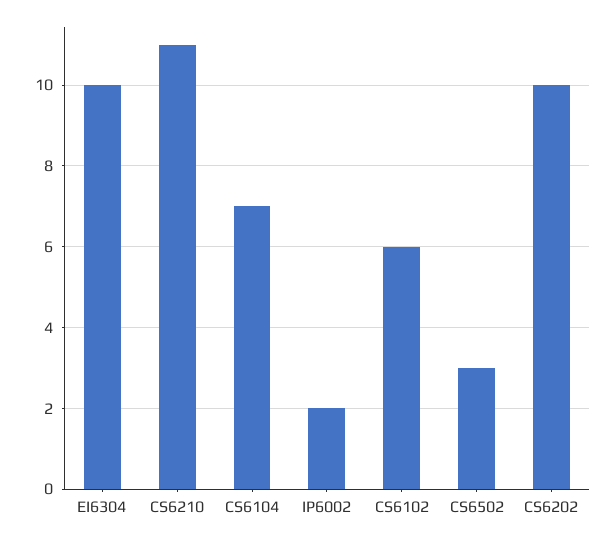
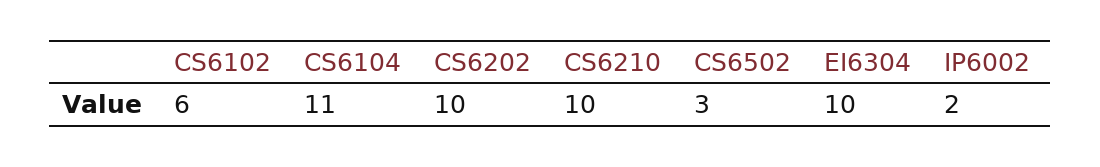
CS6210: 11 -> 10
CS6104: 7 -> 11

